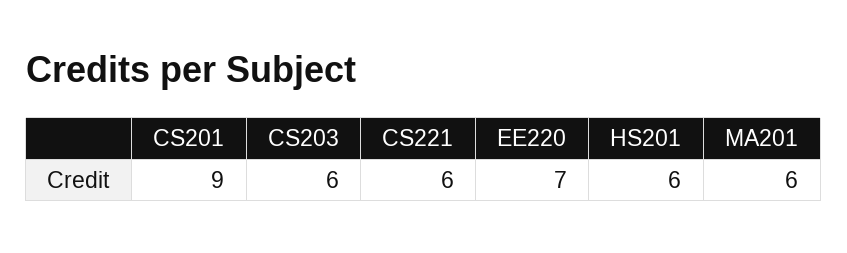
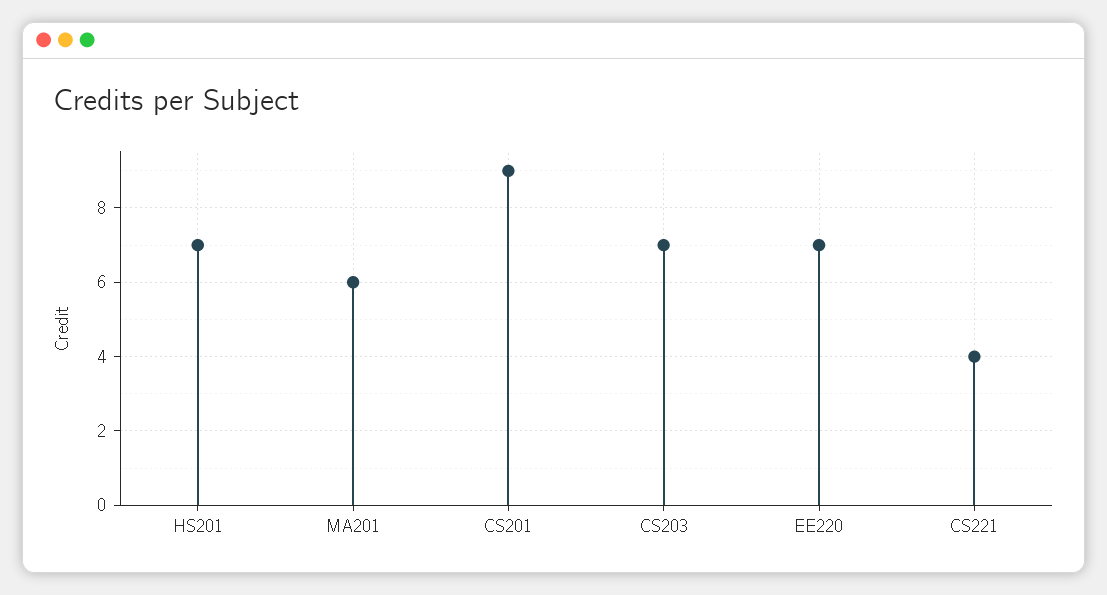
CS203: 6 -> 7
CS221: 6 -> 4
HS201: 6 -> 7

